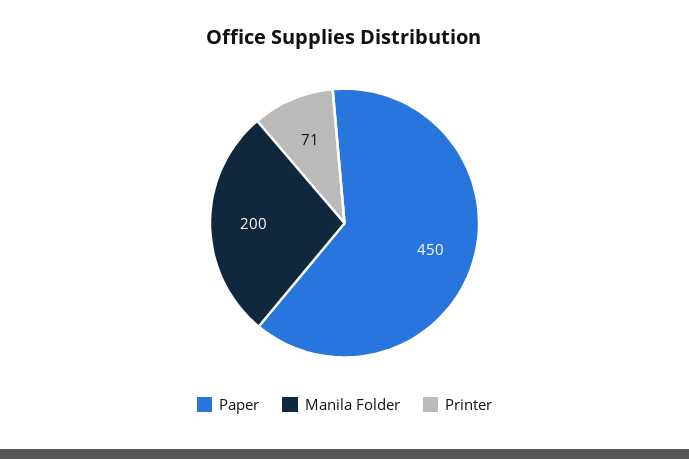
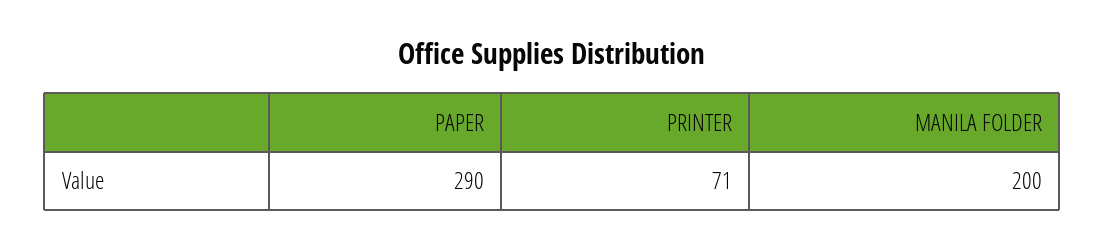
Paper: 450 -> 290

